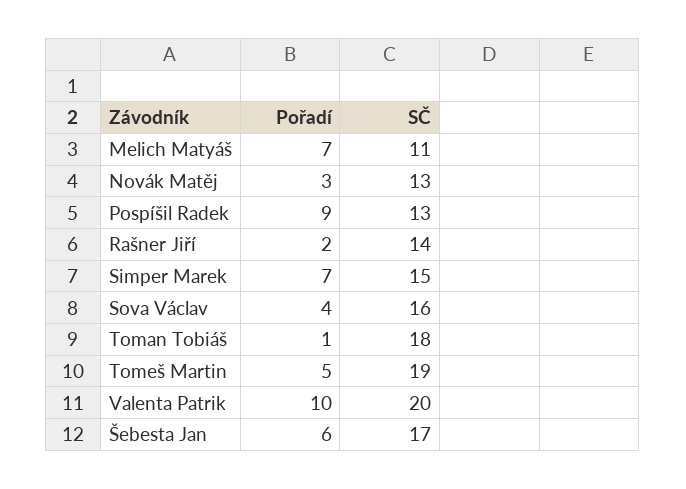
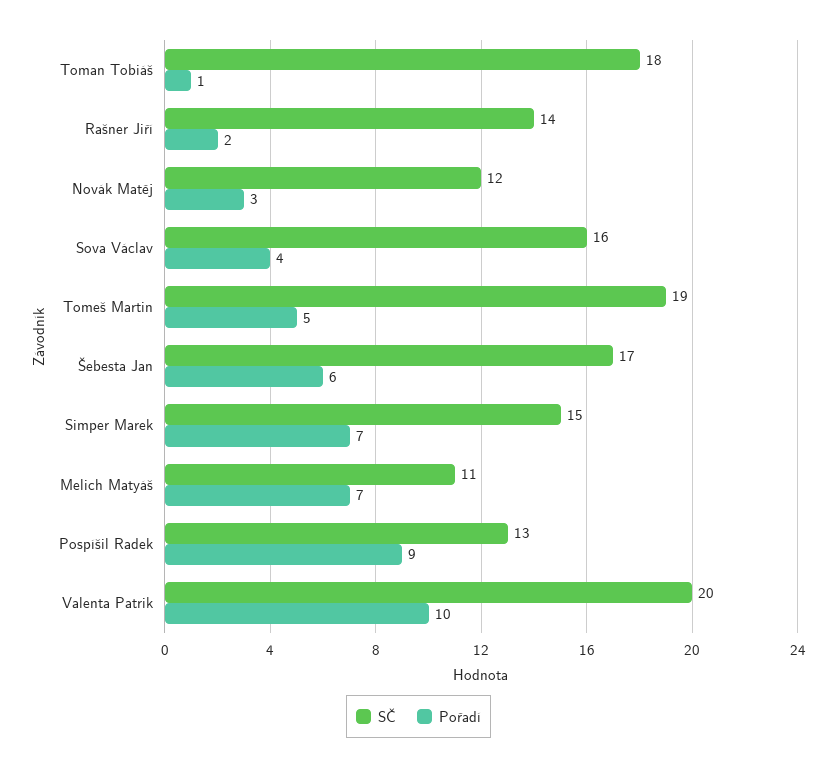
SČ, Novák Matěj: 13 -> 12

